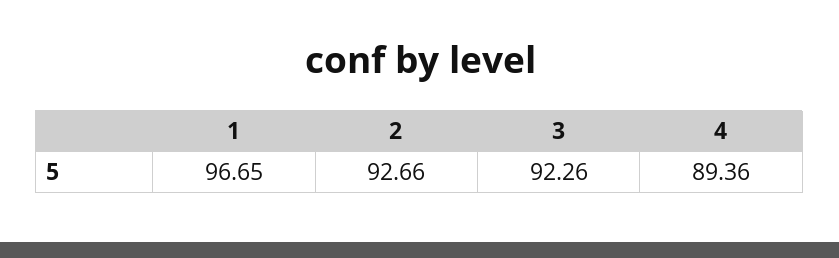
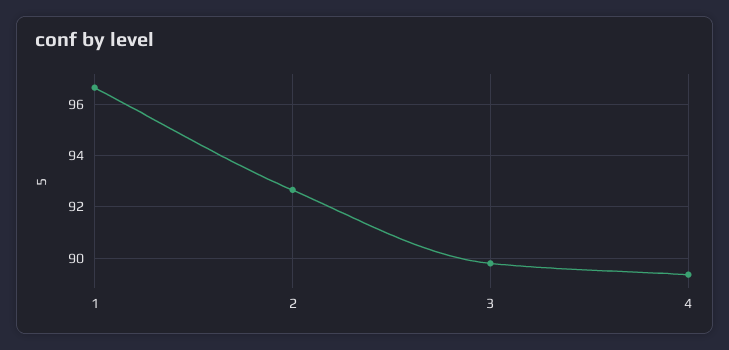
3: 92.26 -> 89.75

